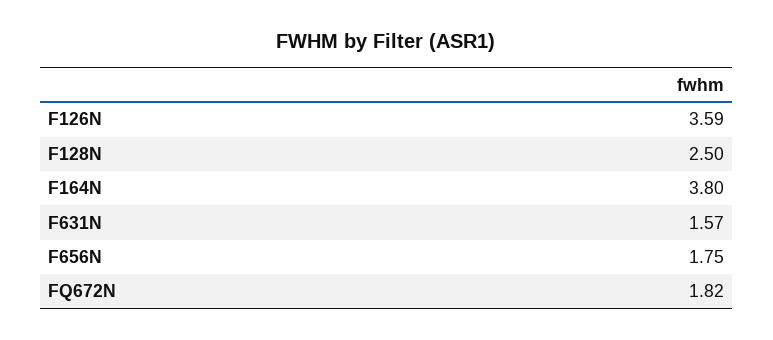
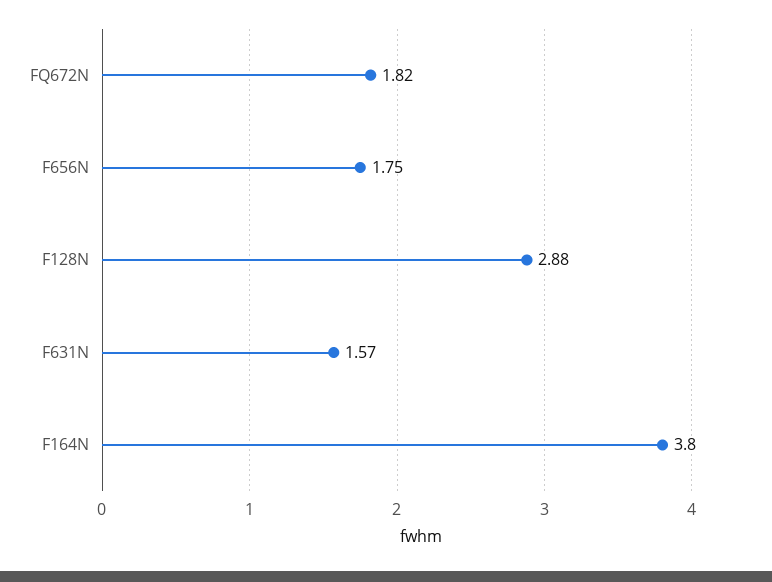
F126N: 3.59 -> none
F128N: 2.5 -> 2.88

